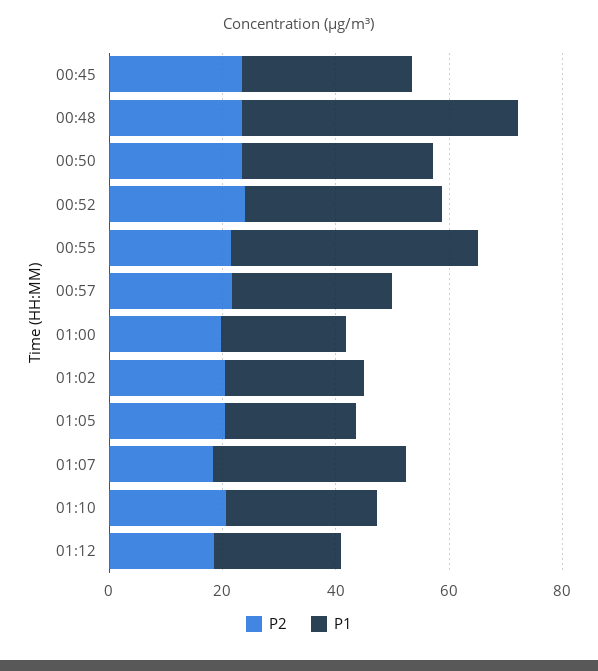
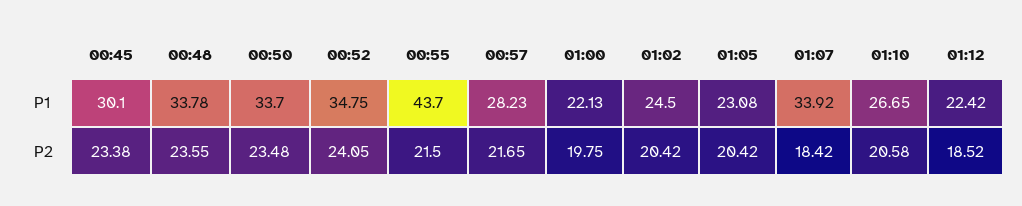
P1, 00:48: 50 -> 33.78

